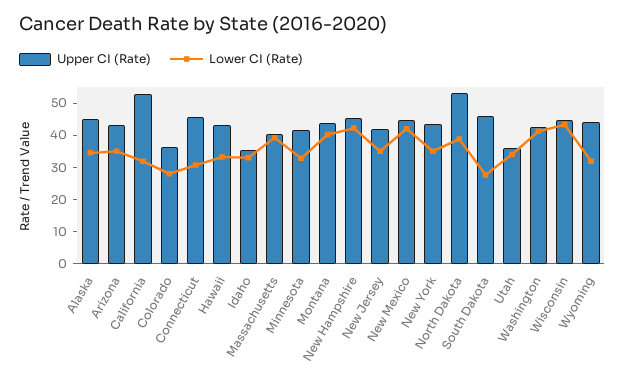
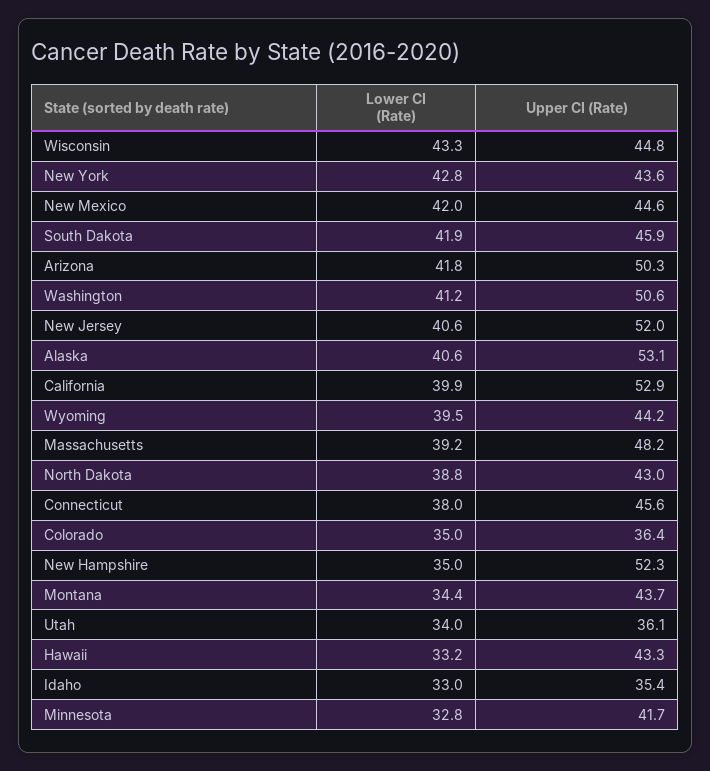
Upper CI (Rate), Alaska: 45 -> 53.1
Lower CI (Rate), Alaska: 35 -> 40.6
Upper CI (Rate), Arizona: 42.5 -> 50.3
Lower CI (Rate), Arizona: 35 -> 41.8
Lower CI (Rate), California: 32.5 -> 39.9
Lower CI (Rate), Colorado: 27.5 -> 35
Lower CI (Rate), Connecticut: 30 -> 38
Upper CI (Rate), Massachusetts: 40 -> 48.2
Lower CI (Rate), Montana: 40 -> 34.4
Upper CI (Rate), New Hampshire: 45 -> 52.3
Lower CI (Rate), New Hampshire: 42.5 -> 35
Upper CI (Rate), New Jersey: 42.5 -> 52
Lower CI (Rate), New Jersey: 35 -> 40.6
Lower CI (Rate), New York: 35 -> 42.8
Upper CI (Rate), North Dakota: 52.5 -> 43
Lower CI (Rate), South Dakota: 27.5 -> 41.9
Upper CI (Rate), Washington: 42.5 -> 50.6
Lower CI (Rate), Wyoming: 32.5 -> 39.5

